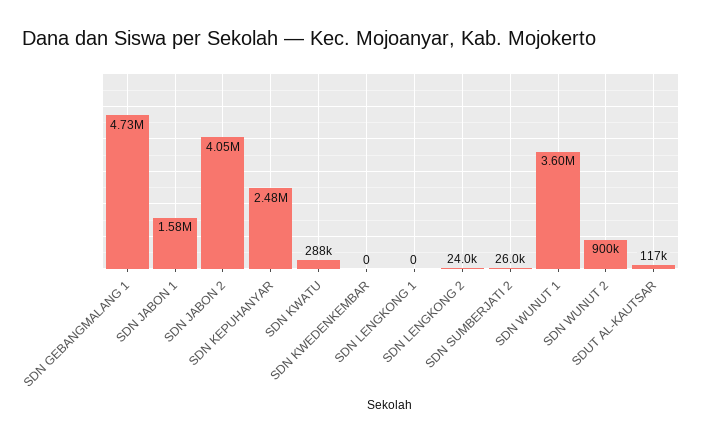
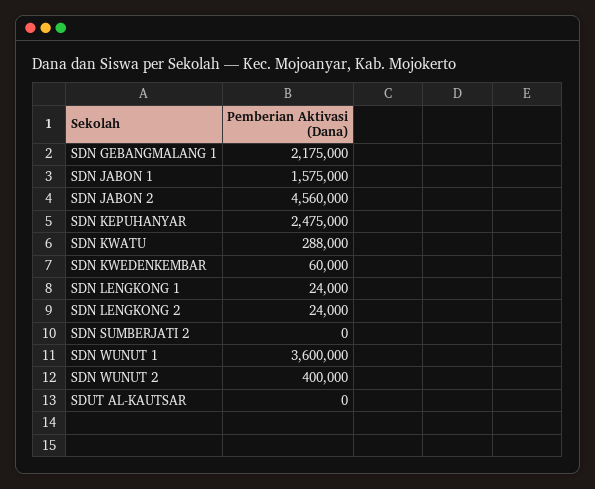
SDN GEBANGMALANG 1: 4730000 -> 2175000
SDN JABON 2: 4050000 -> 4560000
SDN KWEDENKEMBAR: 0 -> 60000
SDN LENGKONG 1: 0 -> 24000
SDN SUMBERJATI 2: 26000 -> 0
SDN WUNUT 2: 900000 -> 400000
SDUT AL-KAUTSAR: 117000 -> 0

